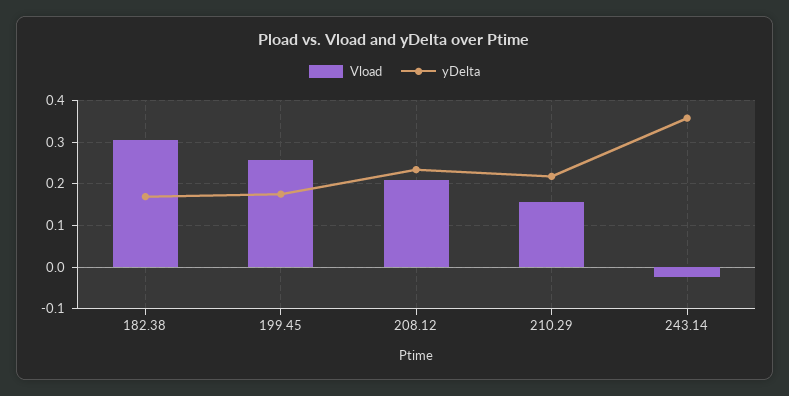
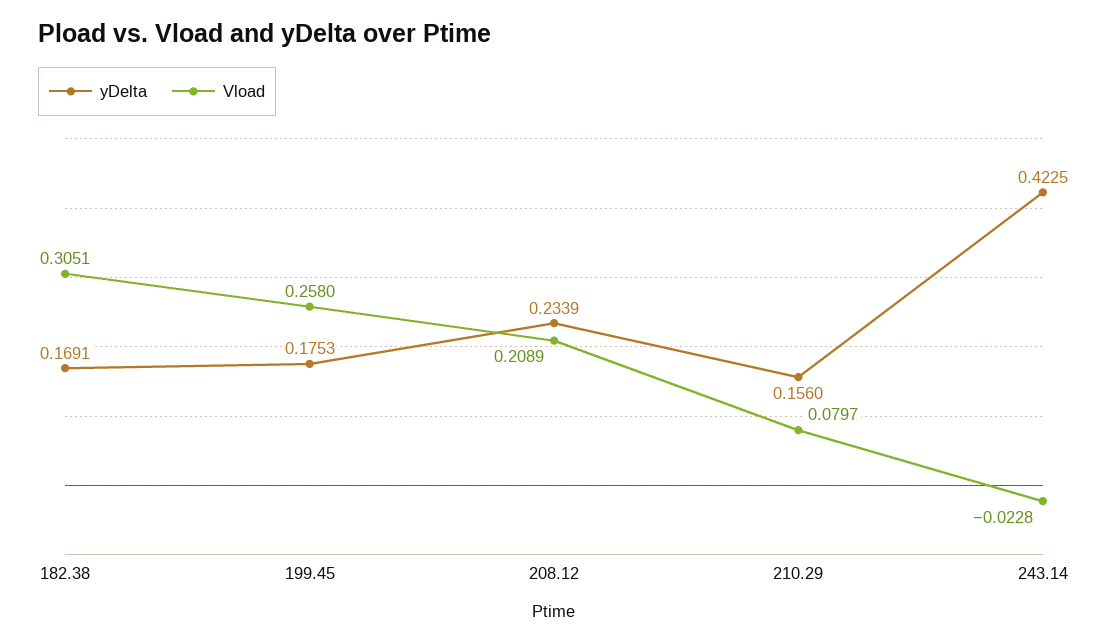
Vload, 210.29: 0.16 -> 0.0797
yDelta, 210.29: 0.22 -> 0.156
yDelta, 243.14: 0.36 -> 0.4225

